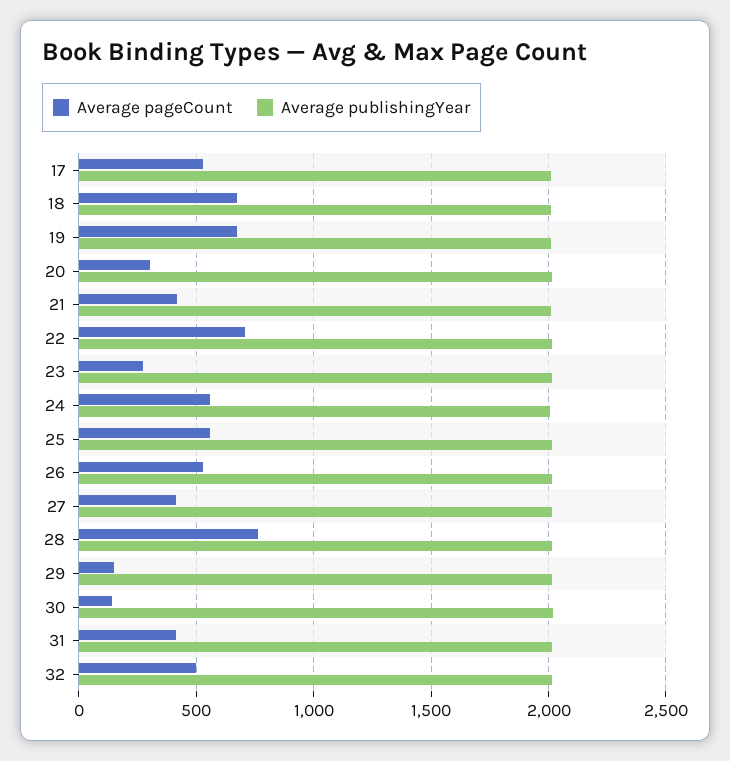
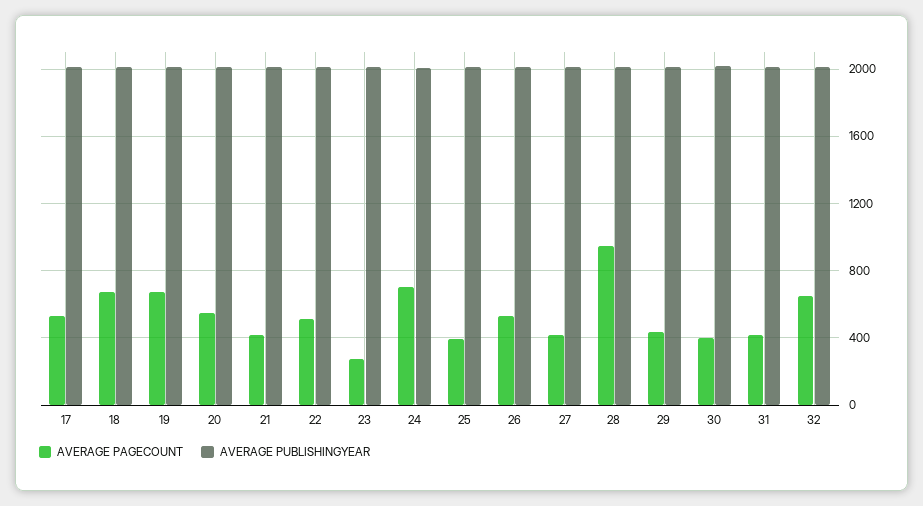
Average pageCount, 20: 300 -> 550
Average pageCount, 22: 700 -> 500
Average pageCount, 24: 550 -> 700
Average pageCount, 25: 550 -> 400
Average pageCount, 28: 750 -> 950
Average pageCount, 29: 150 -> 450
Average pageCount, 30: 150 -> 400
Average pageCount, 32: 500 -> 650

